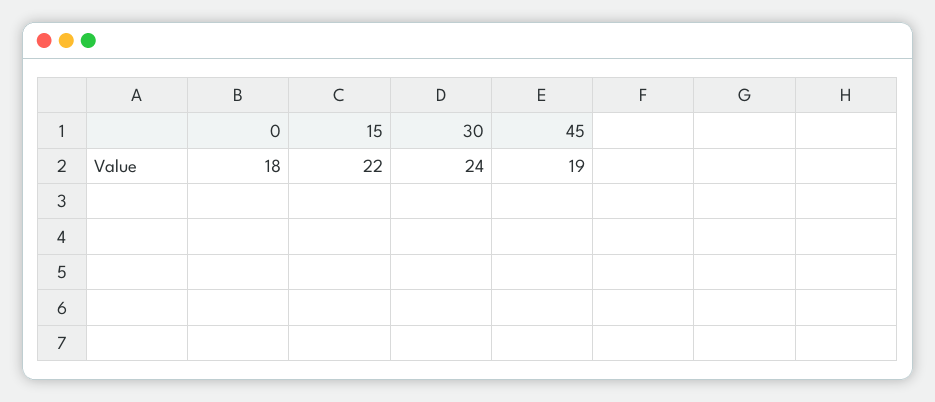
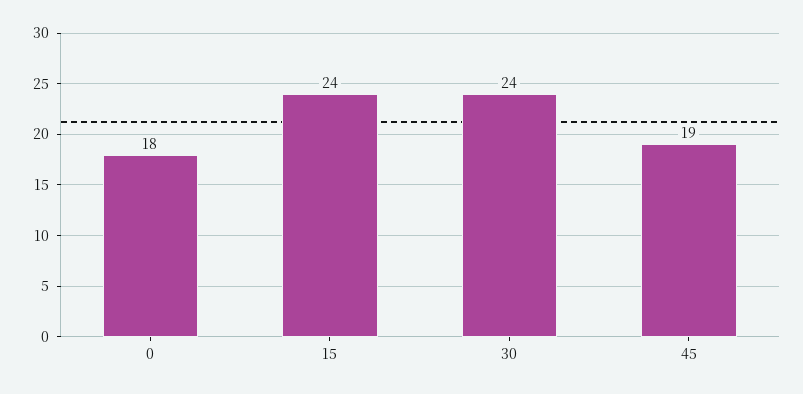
15: 22 -> 24

